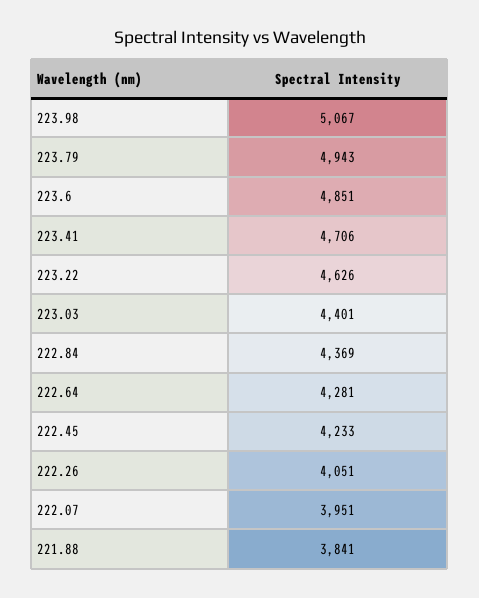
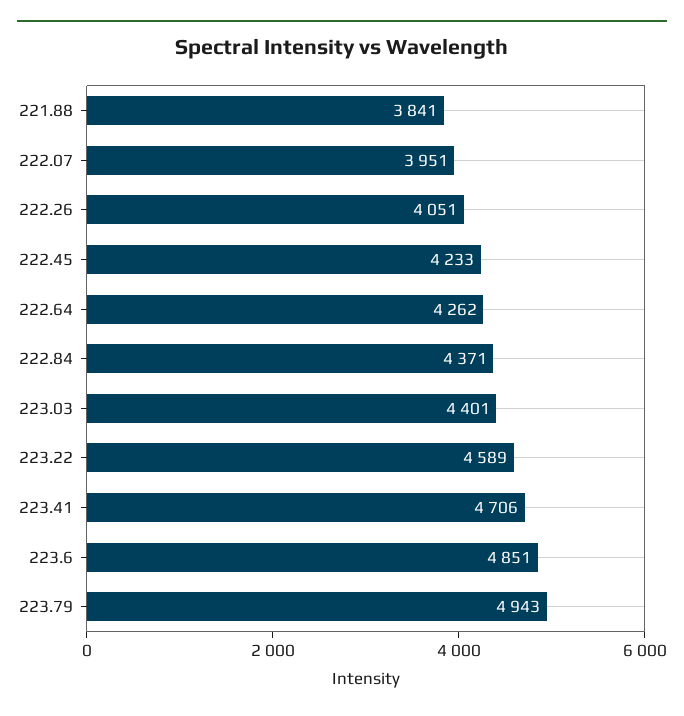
223.98: 5067 -> none
223.22: 4626 -> 4589
222.84: 4369 -> 4371
222.64: 4281 -> 4262

